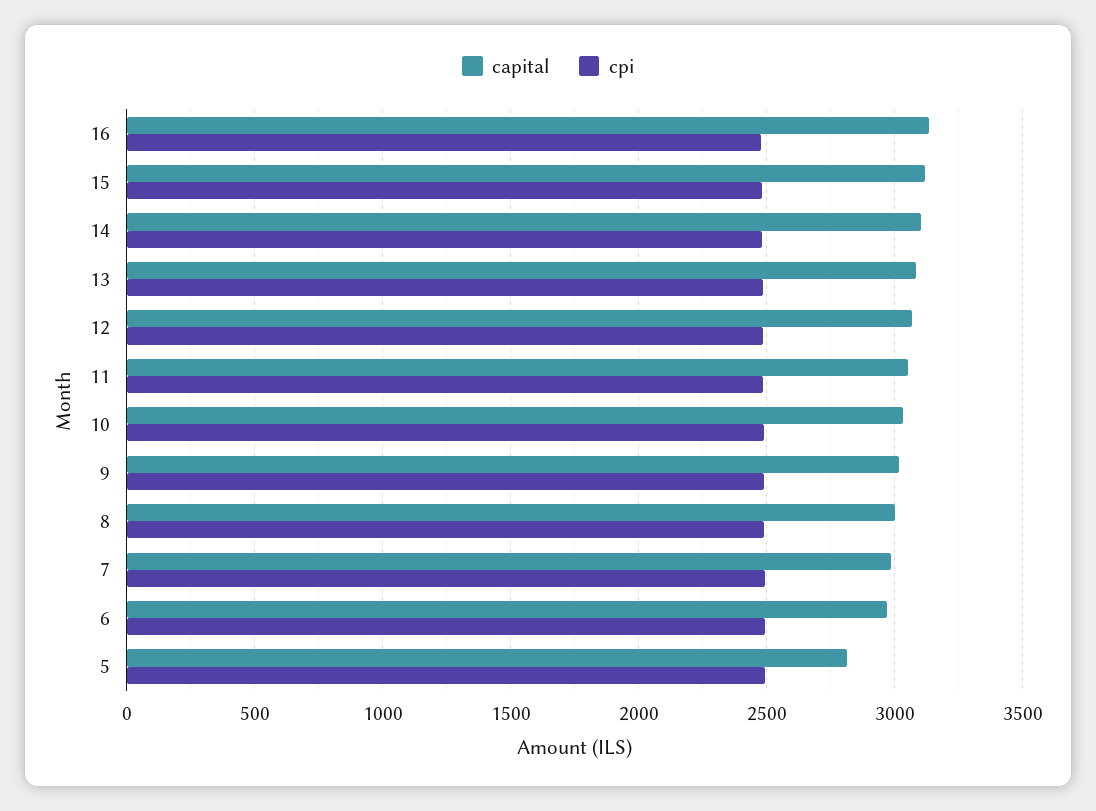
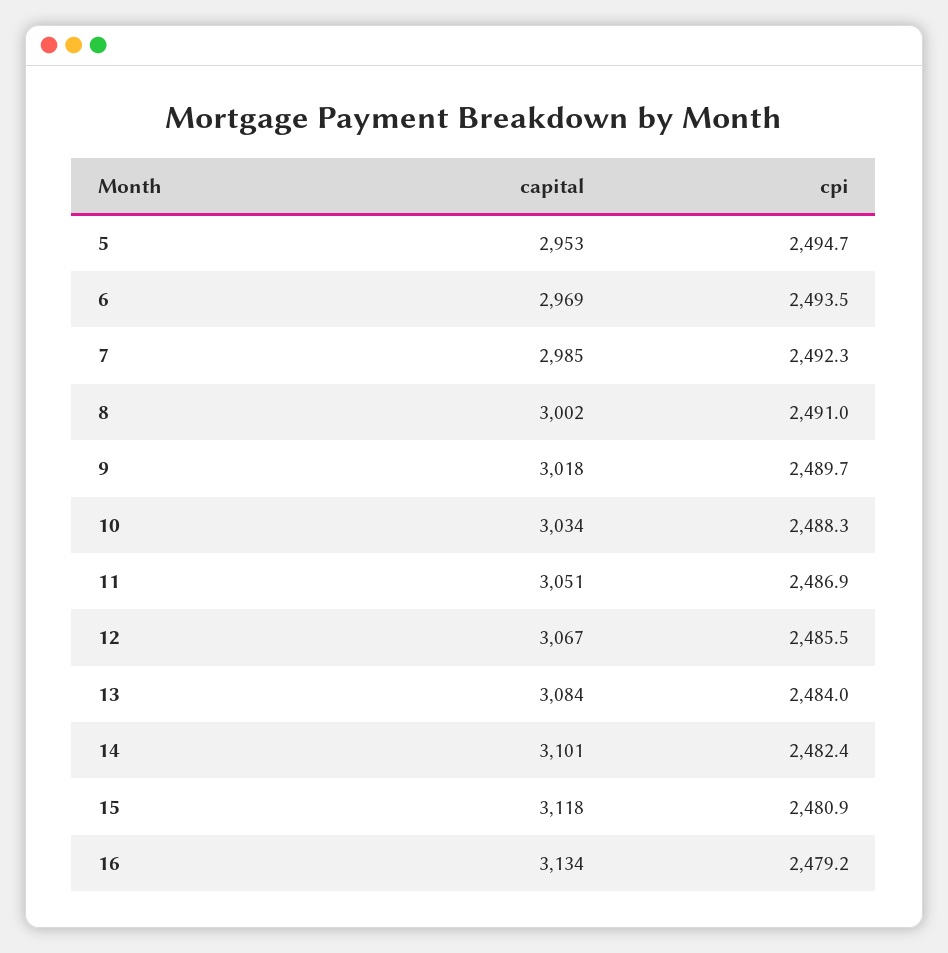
capital, 5: 2800 -> 2953

